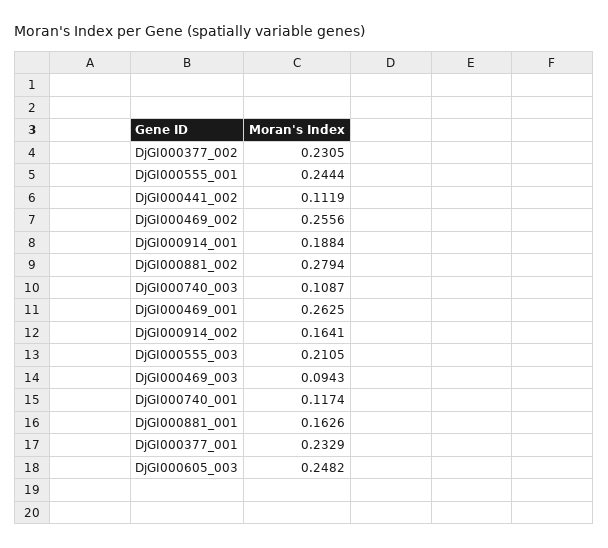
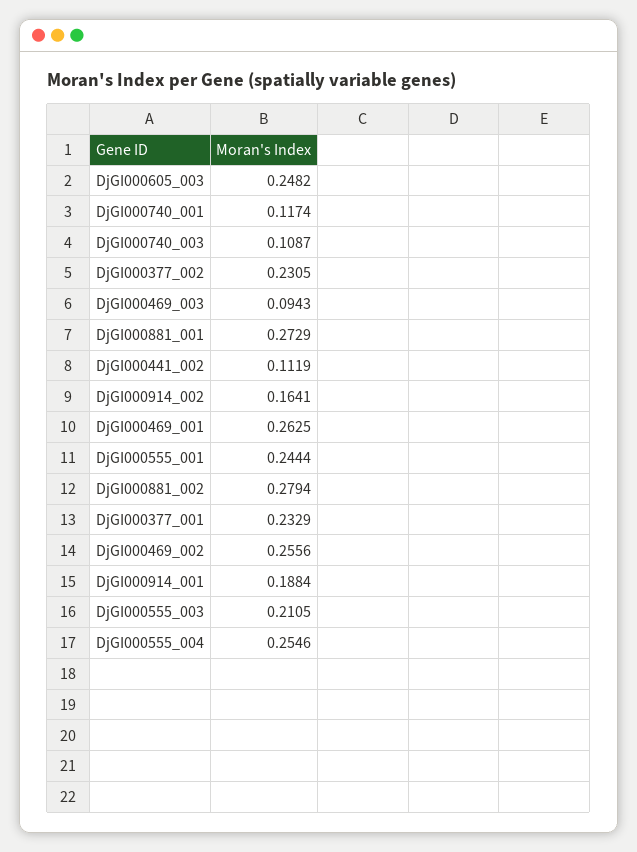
DjGI000881_001: 0.1626 -> 0.2729
DjGI000555_004: none -> 0.2546

